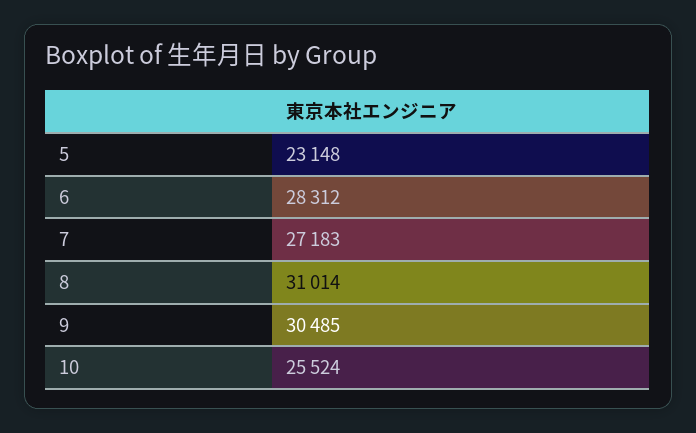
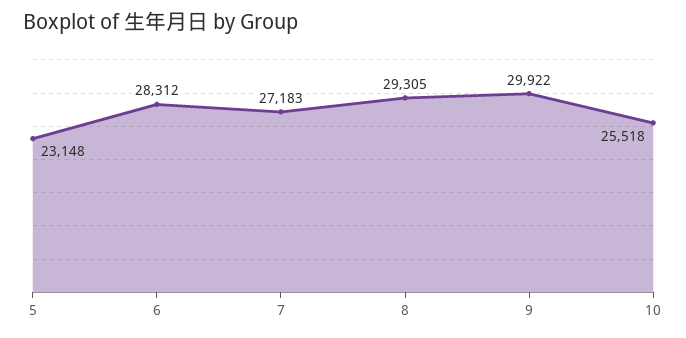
8: 31014 -> 29305
9: 30485 -> 29922
10: 25524 -> 25518

